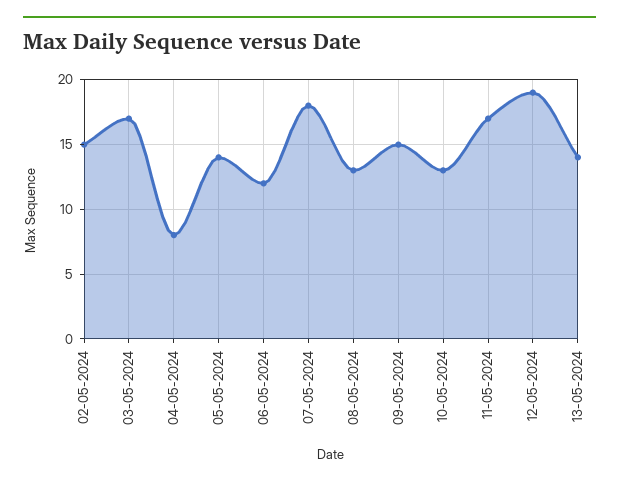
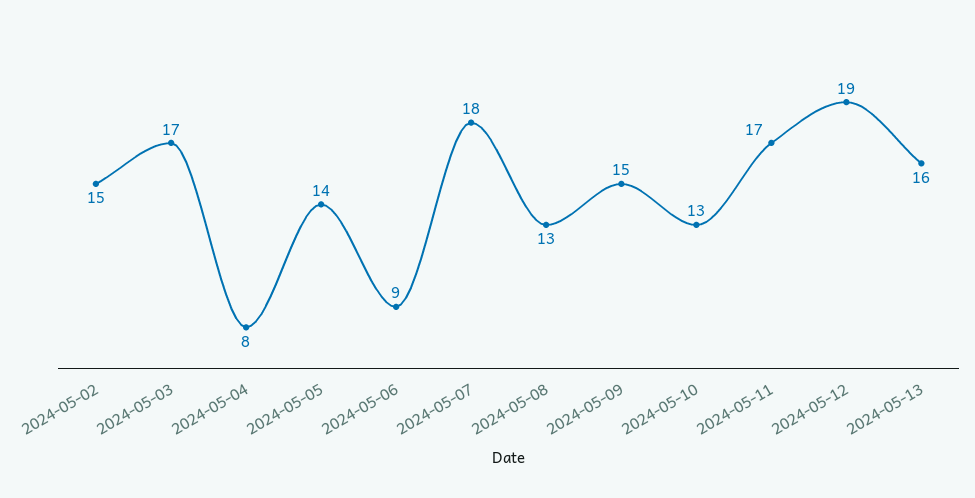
06-05-2024: 12 -> 9
13-05-2024: 14 -> 16

